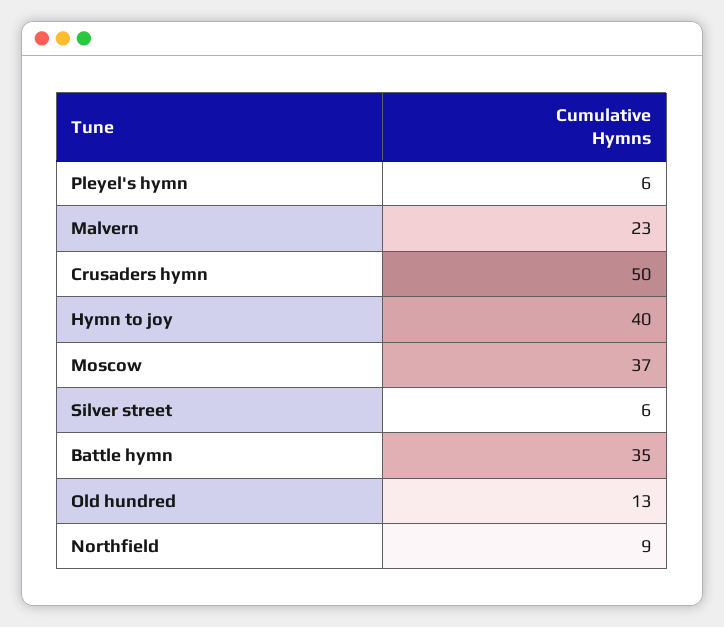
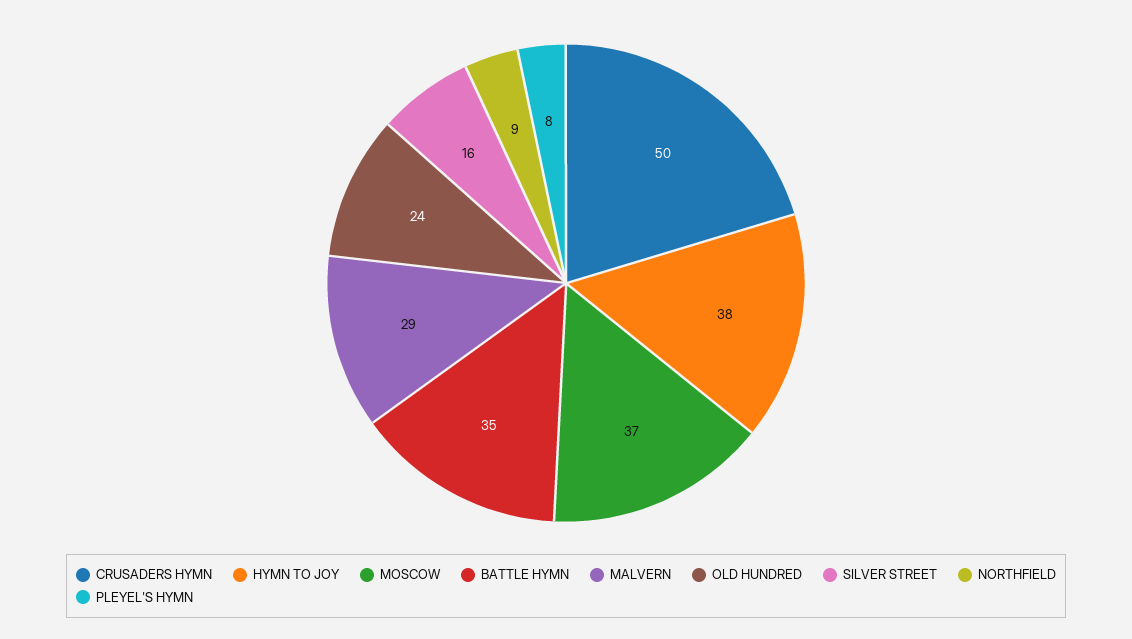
Pleyel's hymn: 6 -> 8
Malvern: 23 -> 29
Hymn to joy: 40 -> 38
Silver street: 6 -> 16
Old hundred: 13 -> 24

